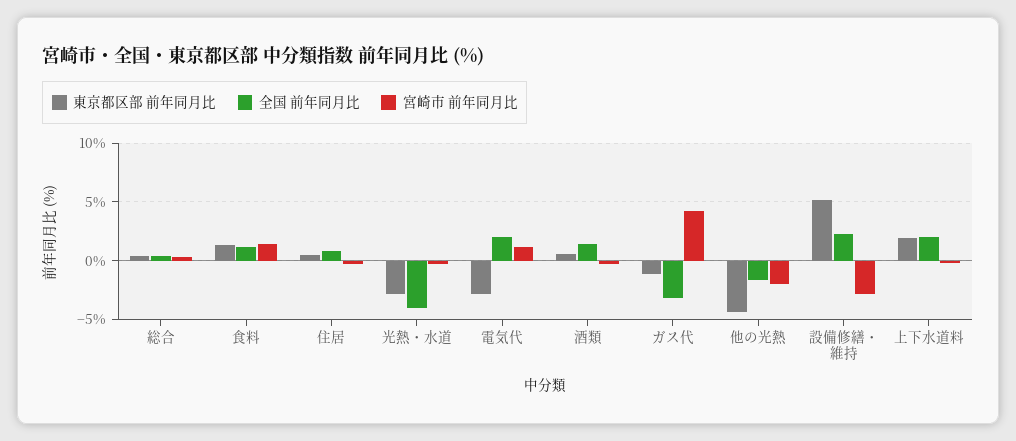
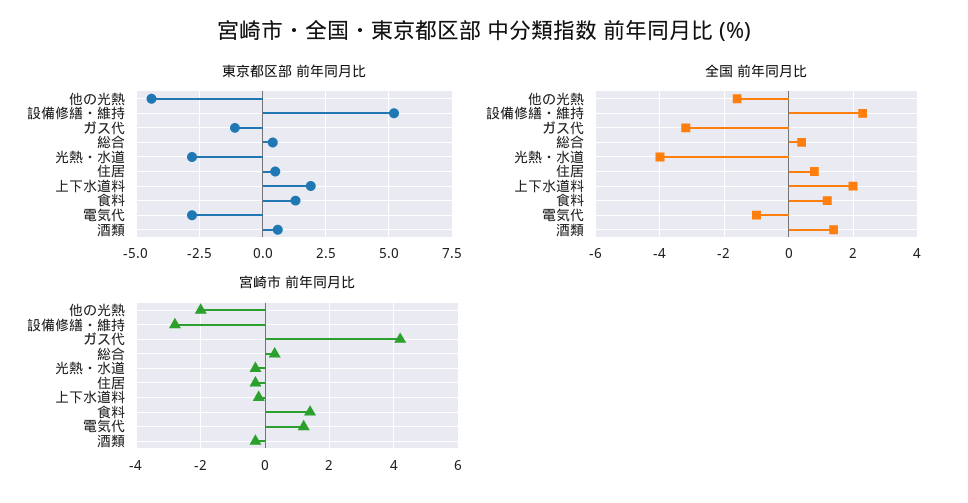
全国 前年同月比, 電気代: 2 -> -1

